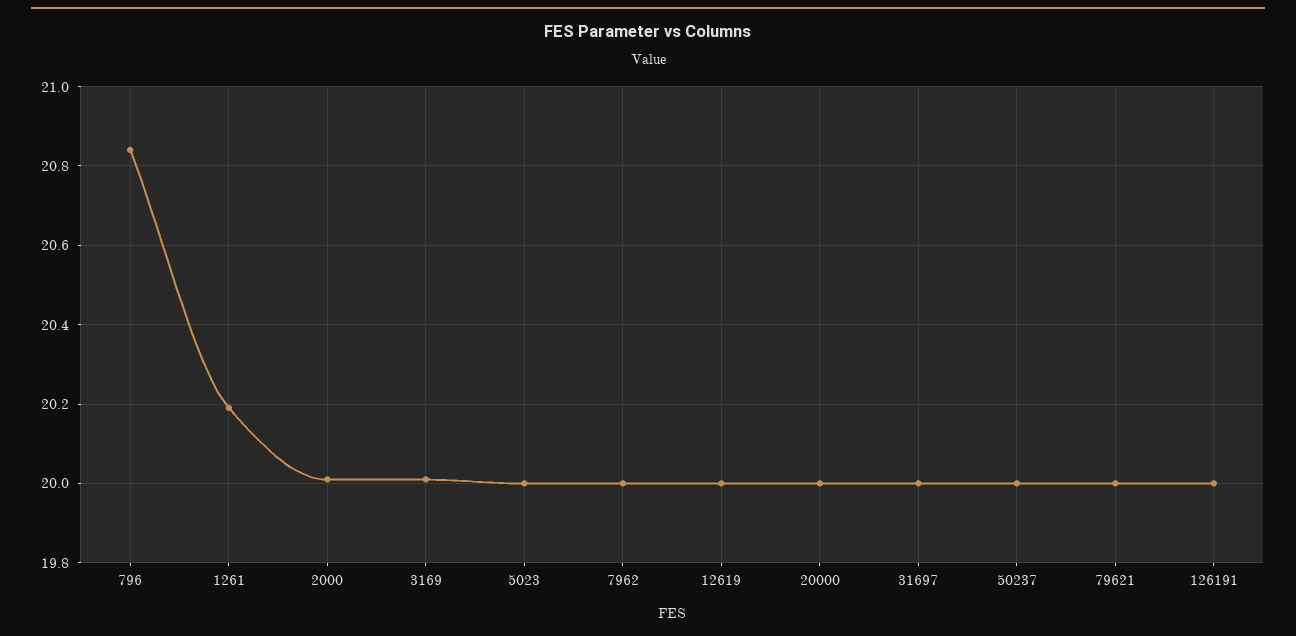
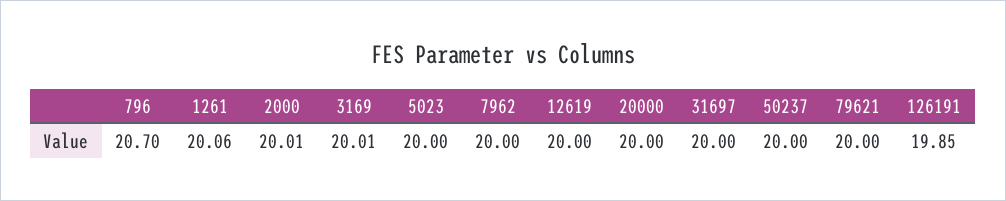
796: 20.85 -> 20.7
1261: 20.2 -> 20.06
126191: 20 -> 19.85

